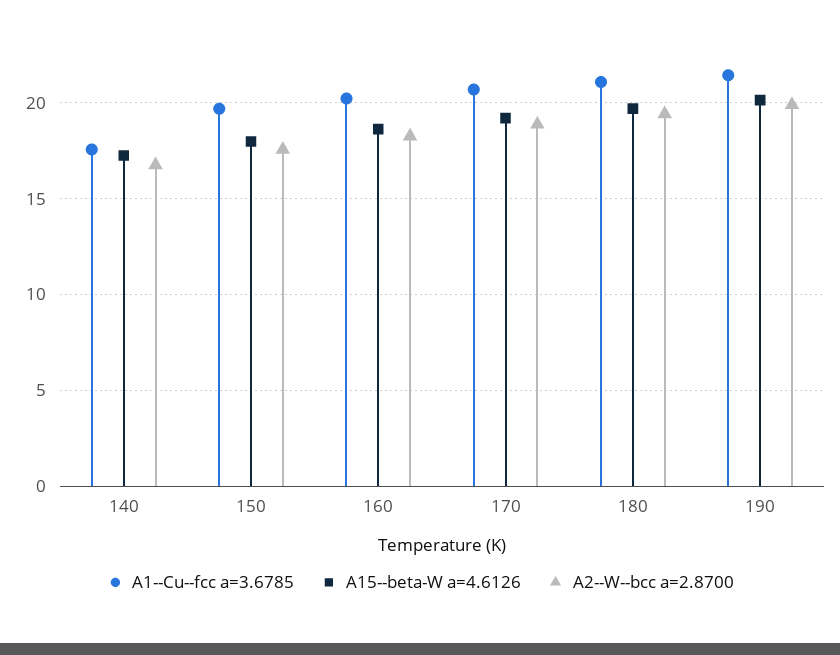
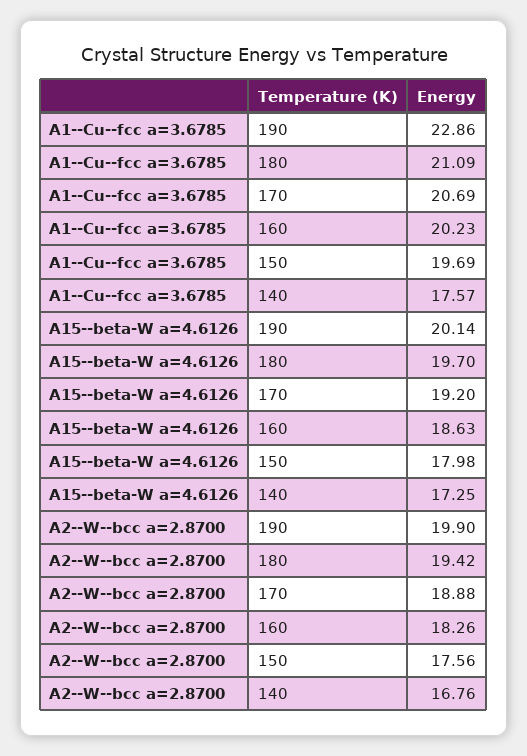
A1--Cu--fcc a=3.6785, 190: 21.5 -> 22.86

